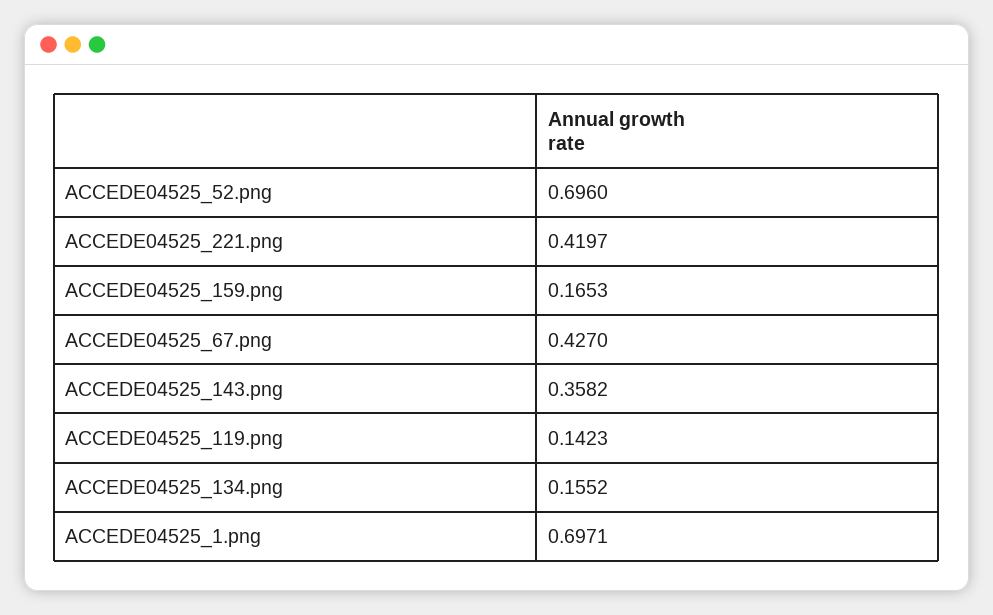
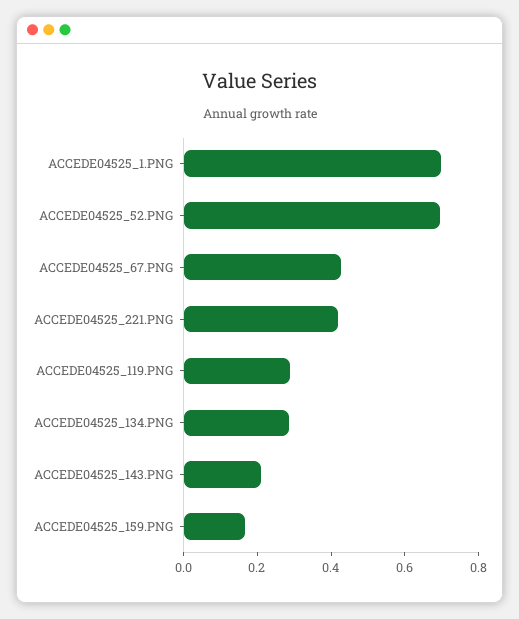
ACCEDE04525_143.png: 0.3582 -> 0.2
ACCEDE04525_119.png: 0.1423 -> 0.3
ACCEDE04525_134.png: 0.1552 -> 0.3

